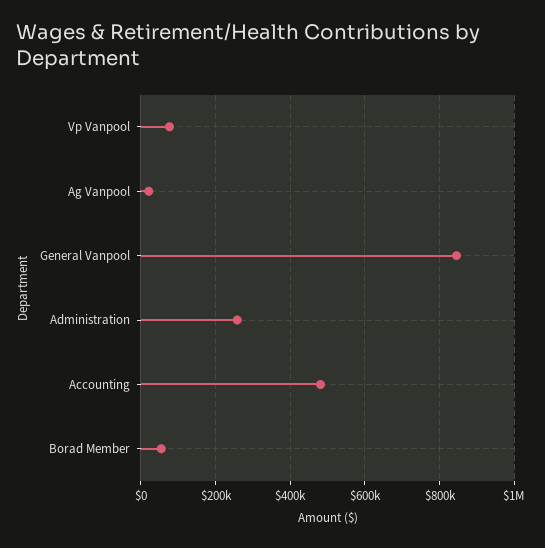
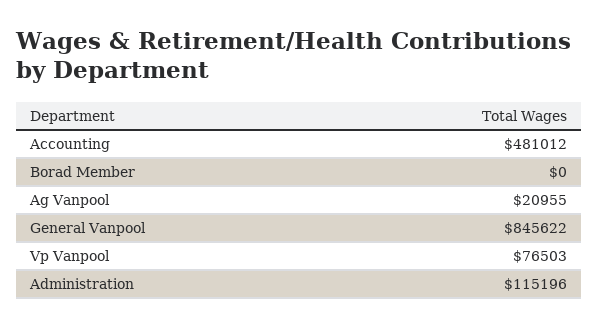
Administration: 260000 -> 115196
Borad Member: 60000 -> 0

